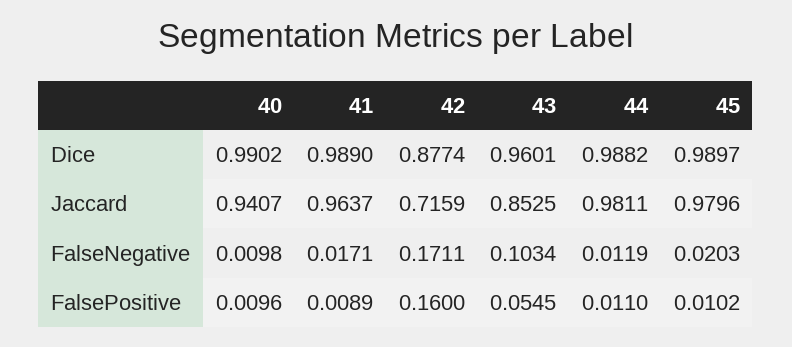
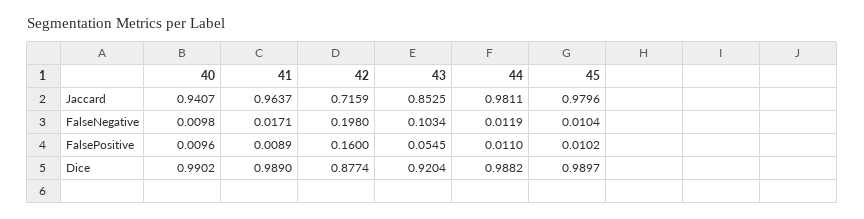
43, Dice: 0.9601 -> 0.9204
42, FalseNegative: 0.1711 -> 0.198
45, FalseNegative: 0.0203 -> 0.0104

